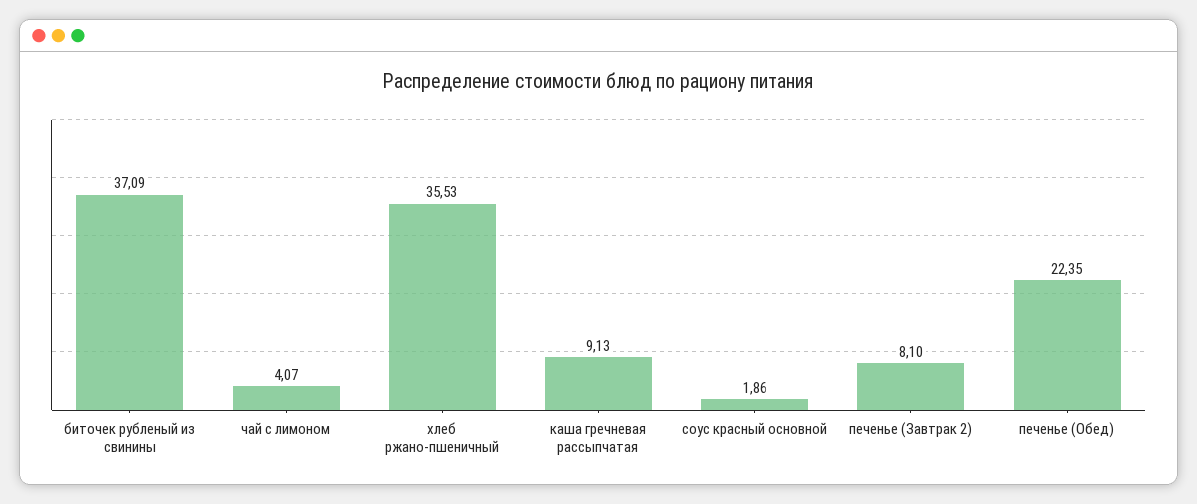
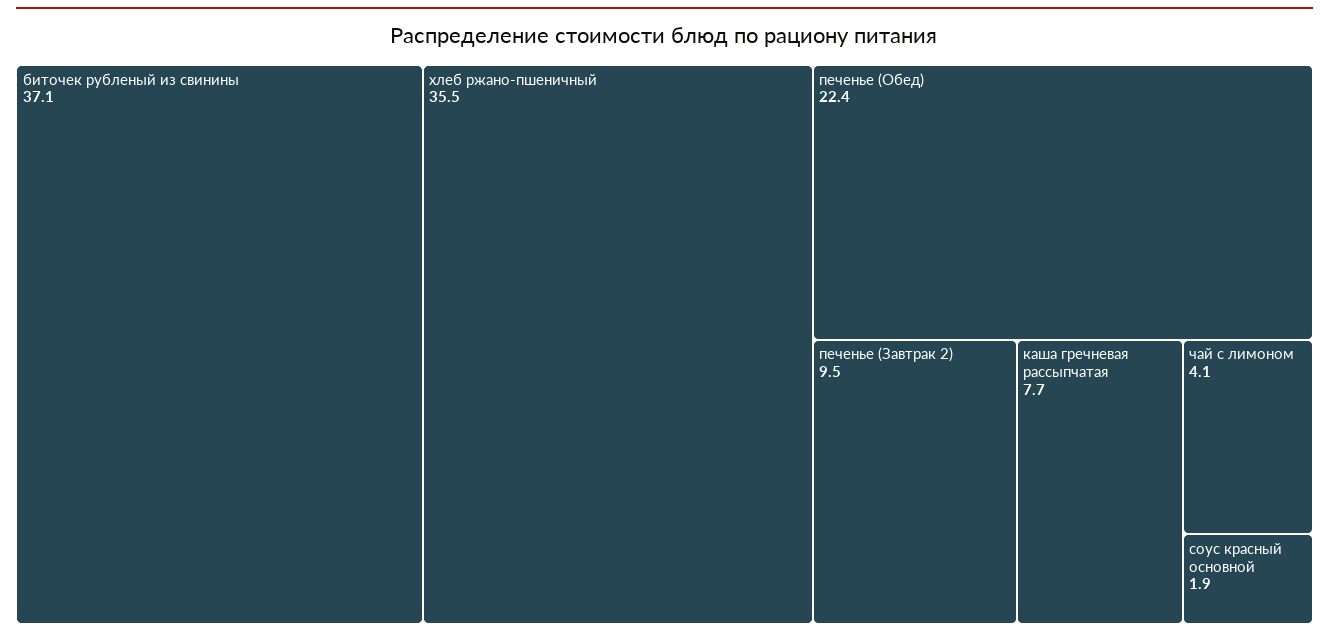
каша гречневая рассыпчатая: 9.13 -> 7.7
печенье (Завтрак 2): 8.1 -> 9.5

